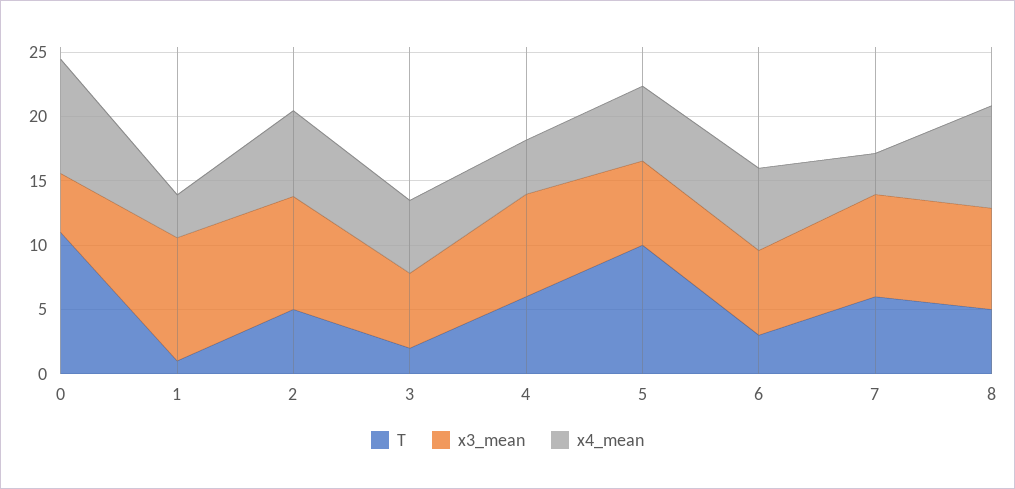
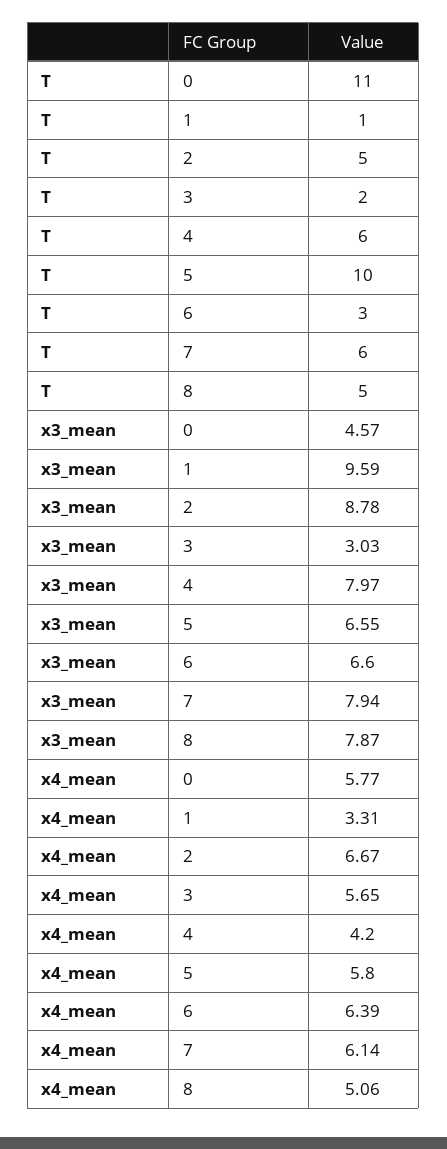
x4_mean, 0: 9 -> 5.77
x3_mean, 3: 6 -> 3.03
x4_mean, 7: 3 -> 6.14
x4_mean, 8: 8 -> 5.06

